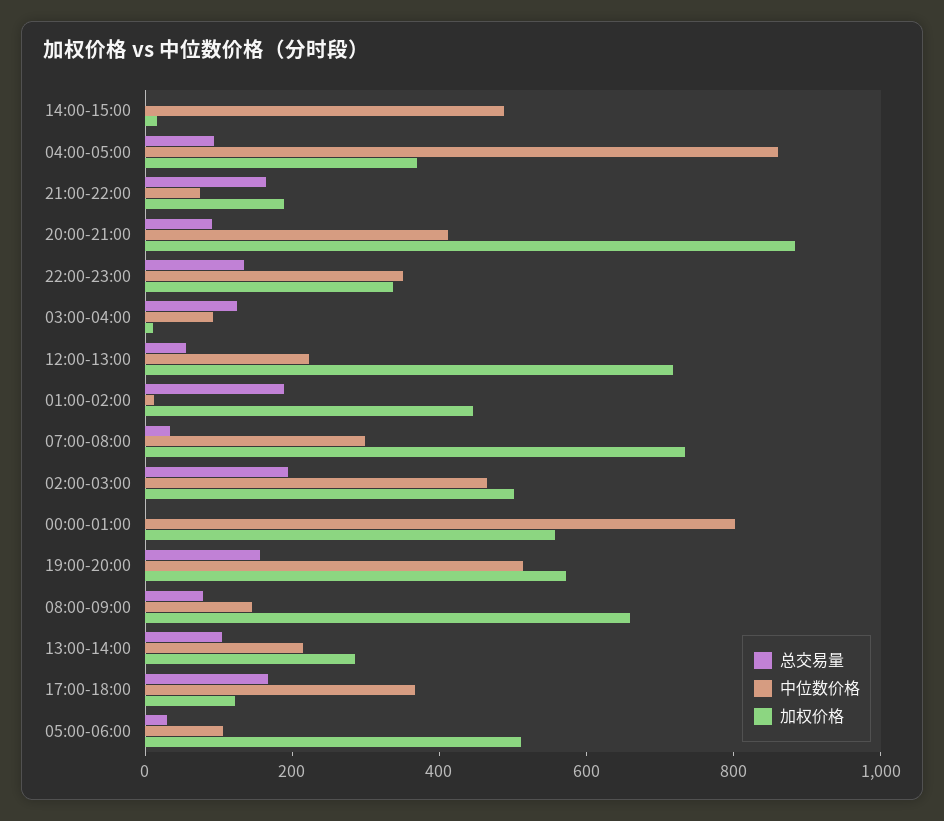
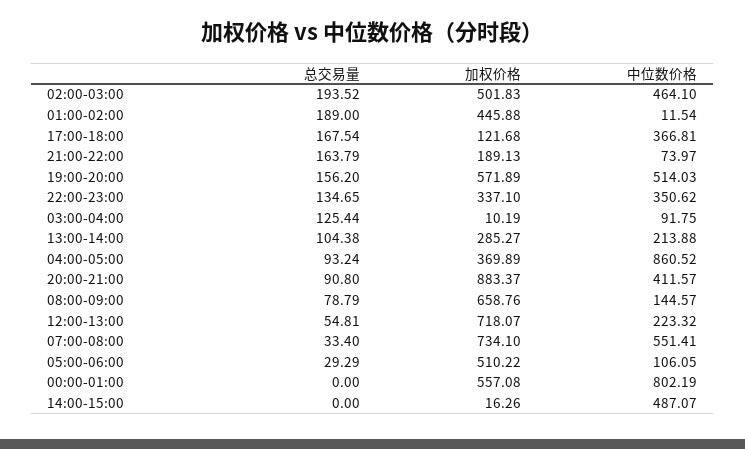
中位数价格, 07:00-08:00: 300 -> 551.41

